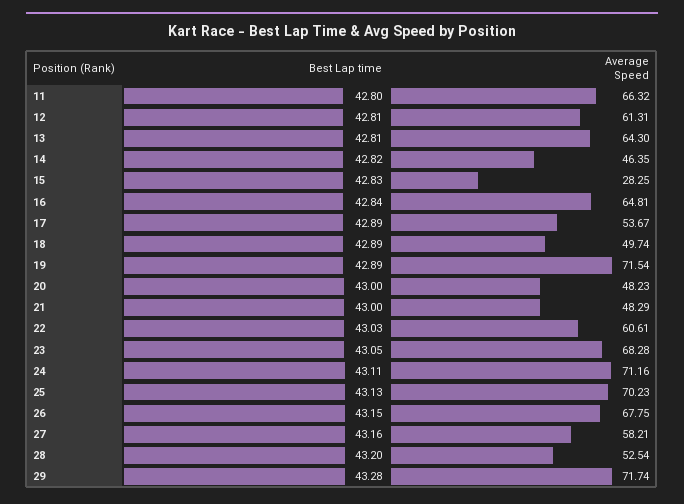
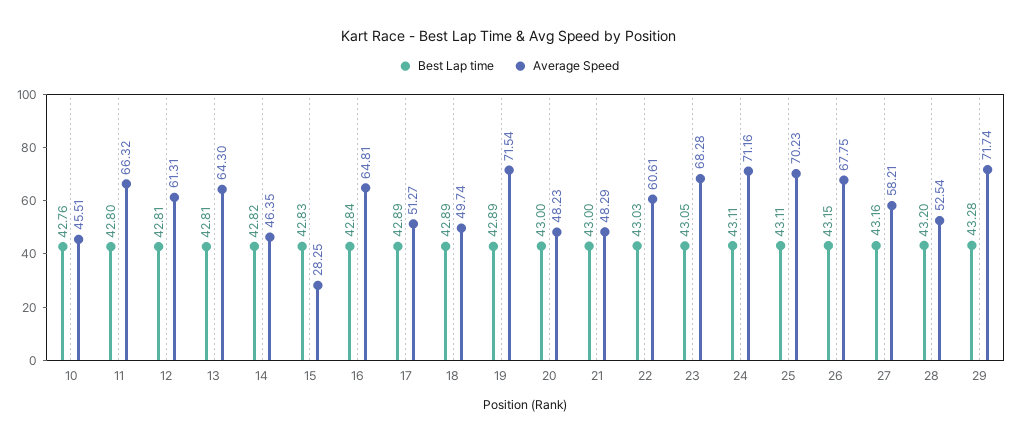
Average Speed, 17: 53.67 -> 51.27
Best Lap time, 25: 43.13 -> 43.11
Best Lap time, 10: none -> 42.76
Average Speed, 10: none -> 45.51

